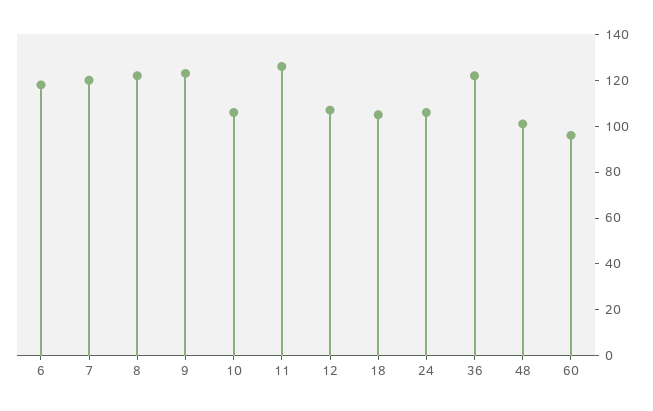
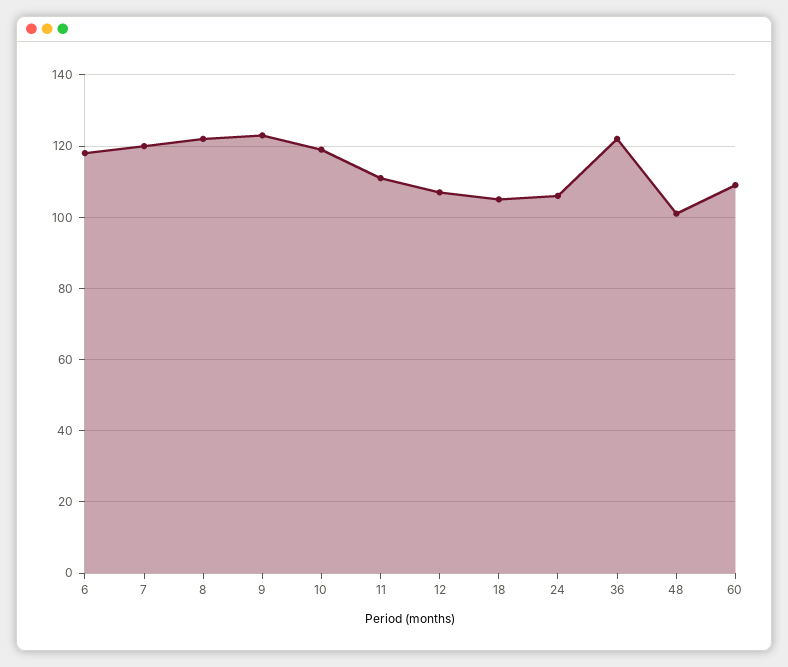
10: 105 -> 120
11: 125 -> 110
60: 95 -> 110

